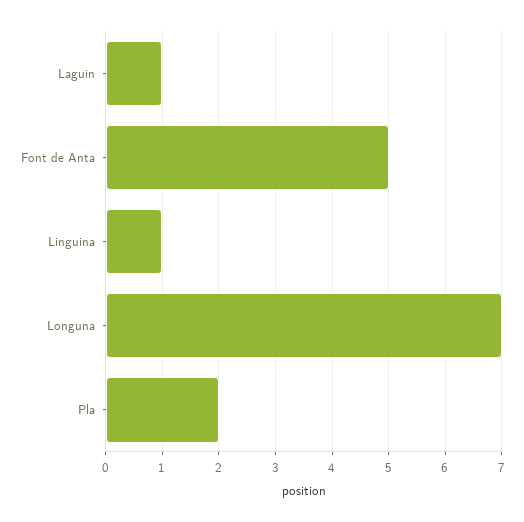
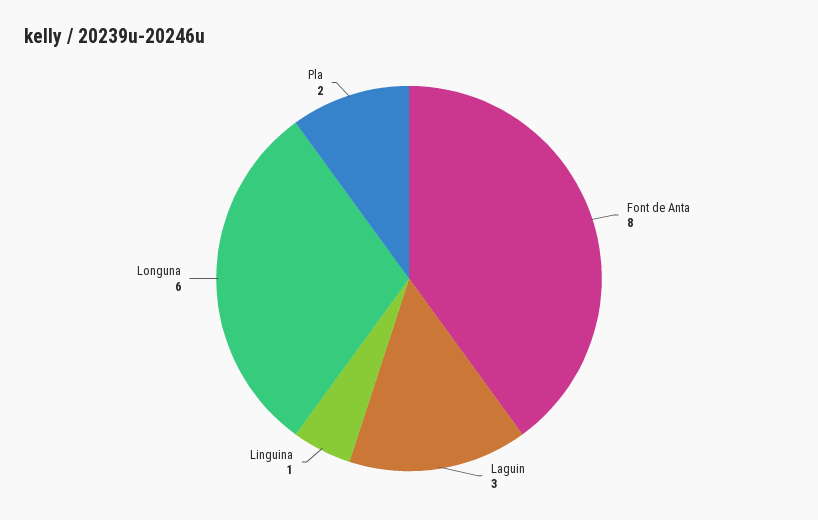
Laguin: 1 -> 3
Font de Anta: 5 -> 8
Longuna: 7 -> 6

